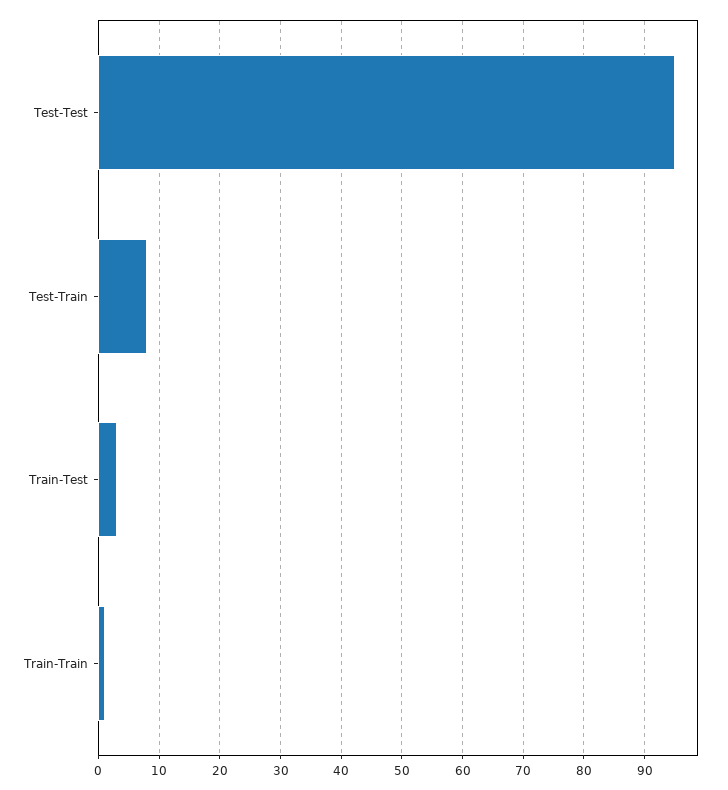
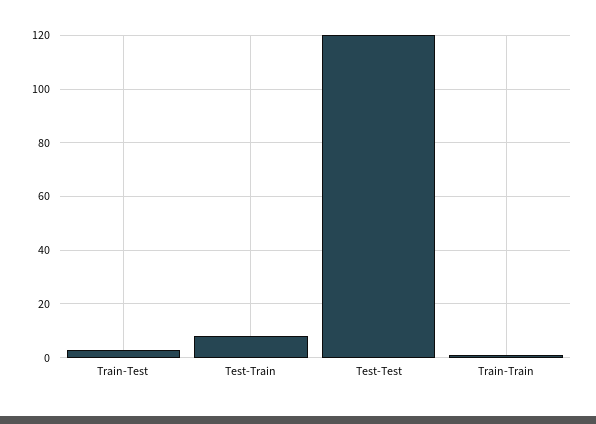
Test-Test: 95 -> 120

